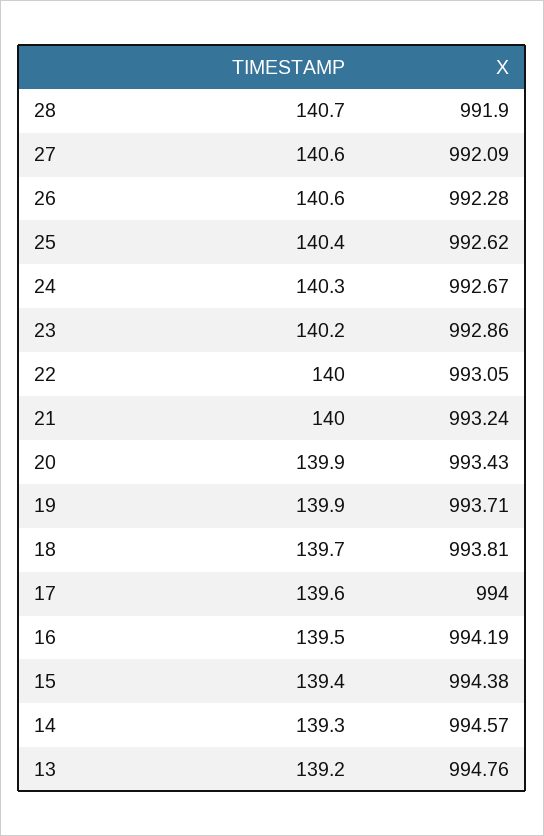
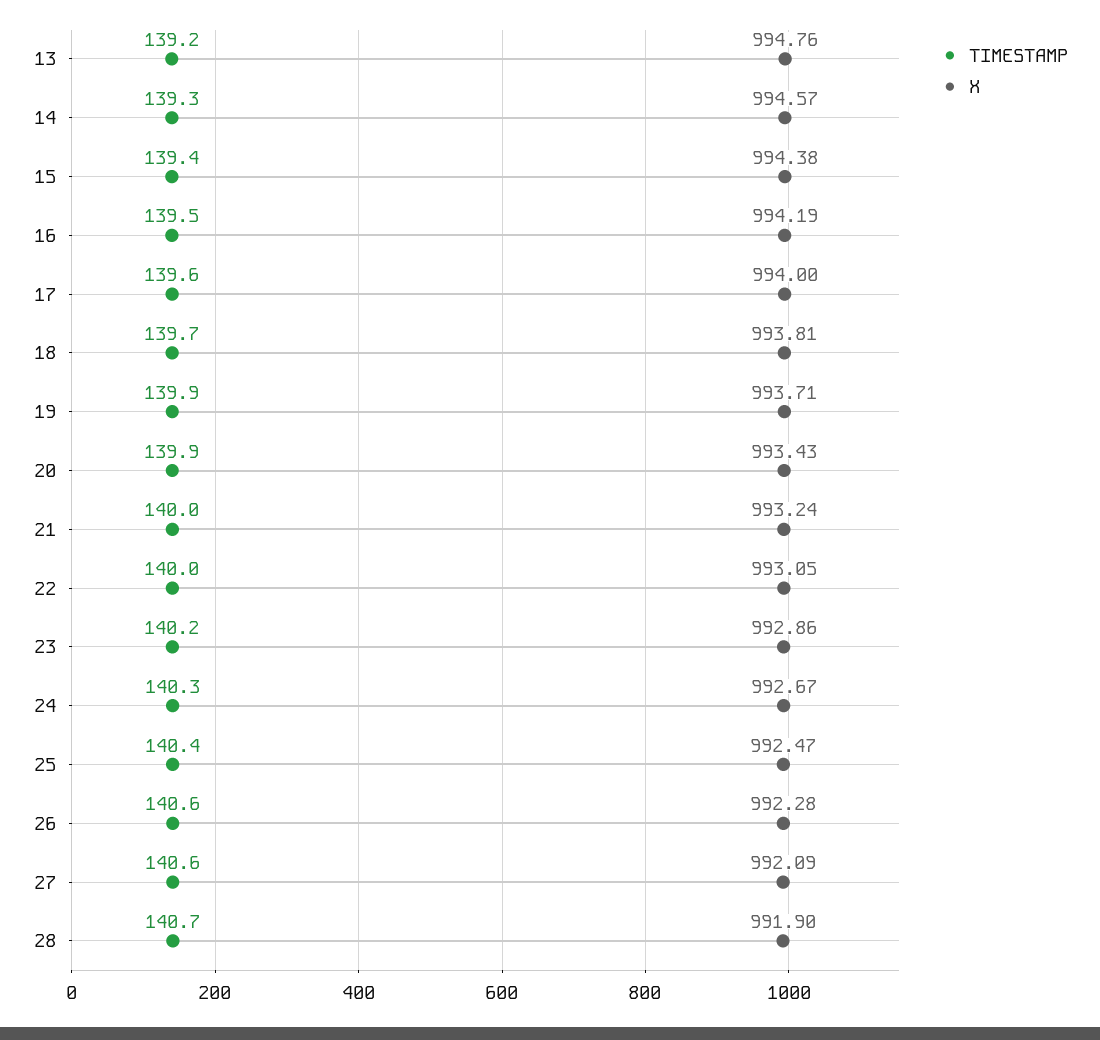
X, 25: 992.62 -> 992.47

